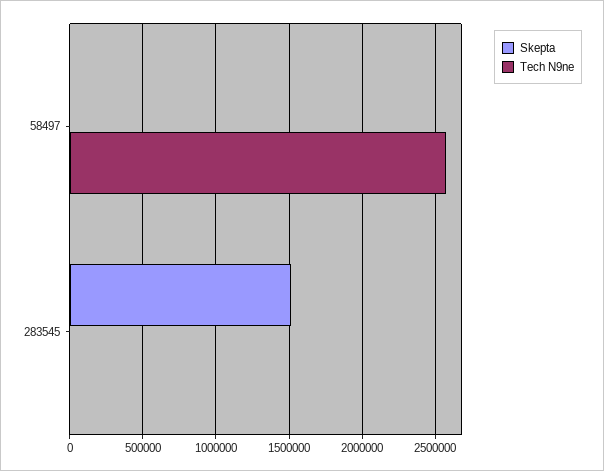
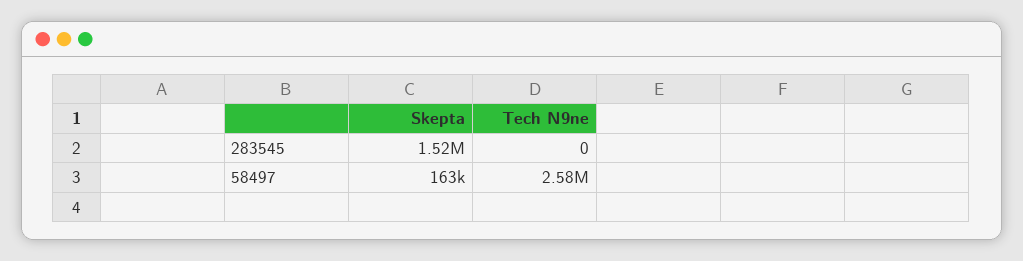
Skepta, 58497: 0 -> 163000

